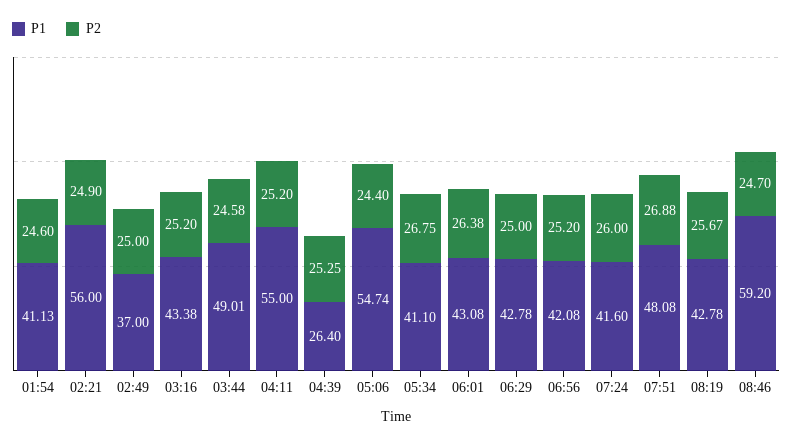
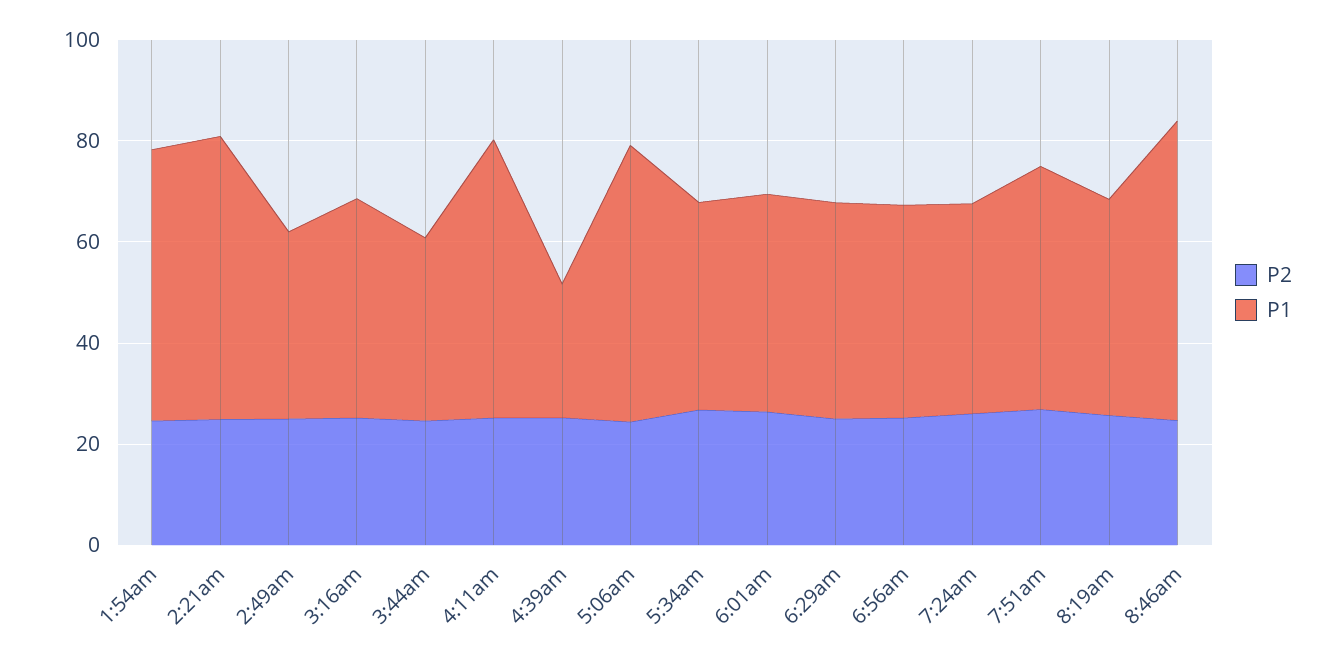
P1, 01:54: 41.13 -> 55
P1, 03:44: 49.01 -> 35

